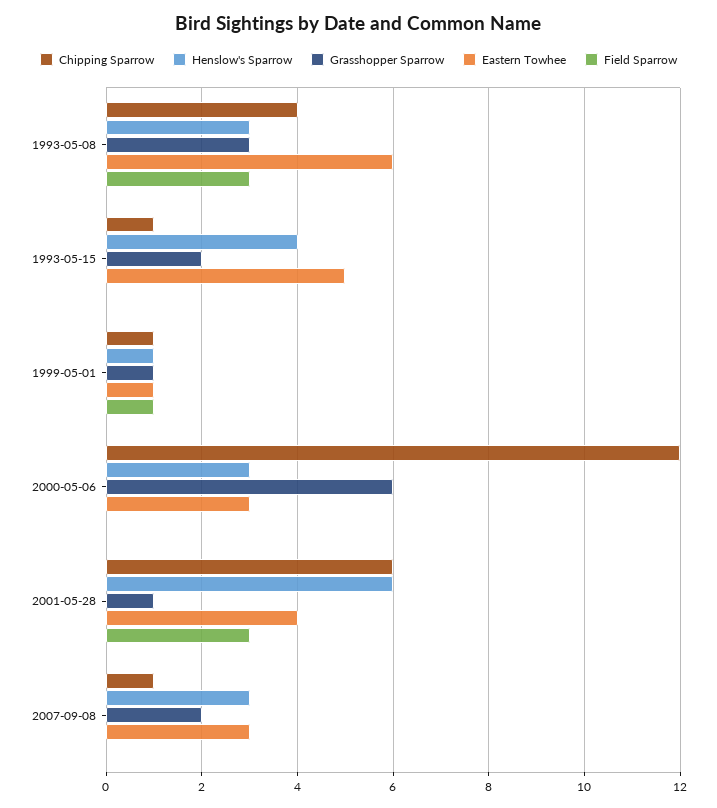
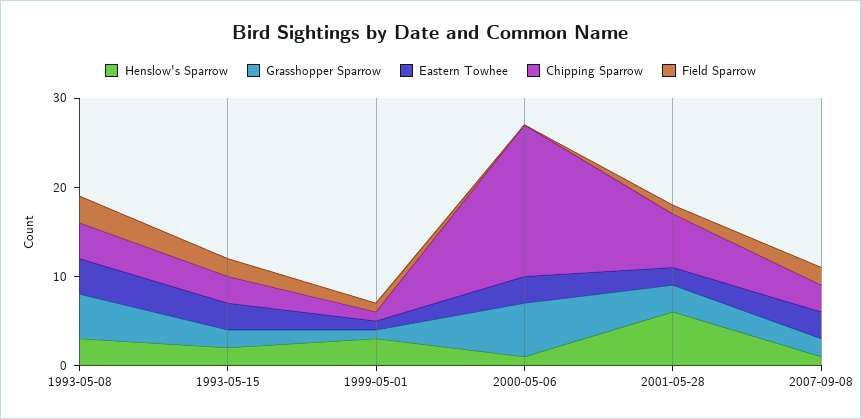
Grasshopper Sparrow, 1993-05-08: 3 -> 5
Eastern Towhee, 1993-05-08: 6 -> 4
Chipping Sparrow, 1993-05-15: 1 -> 3
Henslow's Sparrow, 1993-05-15: 4 -> 2
Eastern Towhee, 1993-05-15: 5 -> 3
Field Sparrow, 1993-05-15: 0 -> 2
Henslow's Sparrow, 1999-05-01: 1 -> 3
Chipping Sparrow, 2000-05-06: 12 -> 17
Henslow's Sparrow, 2000-05-06: 3 -> 1
Grasshopper Sparrow, 2001-05-28: 1 -> 3
Eastern Towhee, 2001-05-28: 4 -> 2
Field Sparrow, 2001-05-28: 3 -> 1
Chipping Sparrow, 2007-09-08: 1 -> 3
Henslow's Sparrow, 2007-09-08: 3 -> 1
Field Sparrow, 2007-09-08: 0 -> 2

